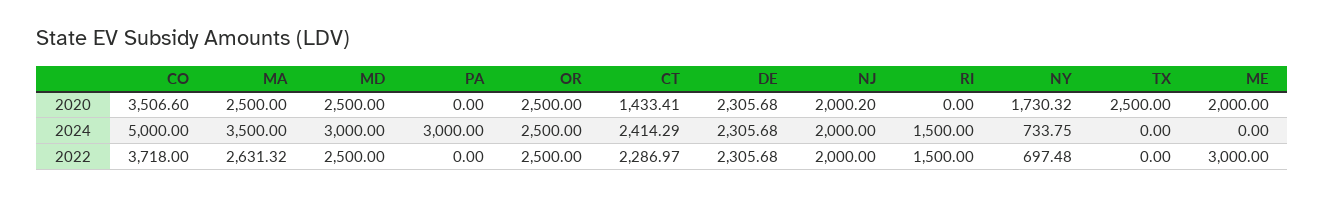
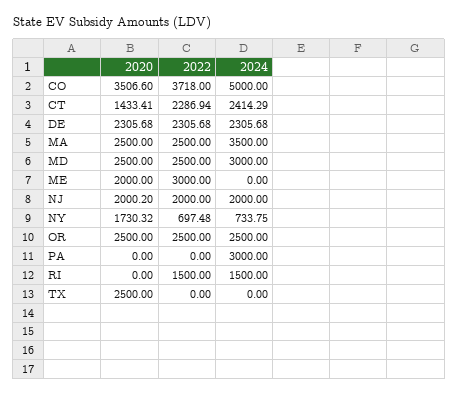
MA, 2022: 2631.32 -> 2500
CT, 2022: 2286.97 -> 2286.94

